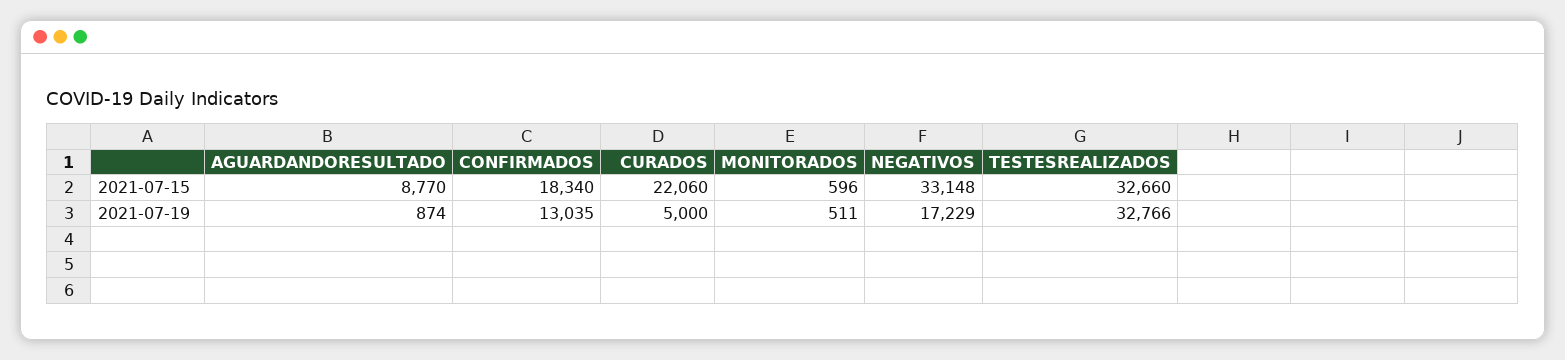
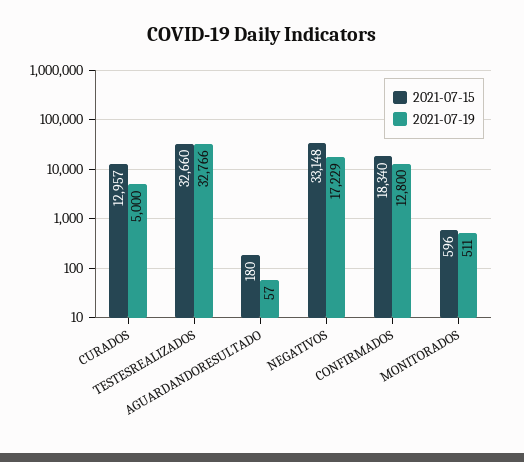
2021-07-15, AGUARDANDORESULTADO: 8770 -> 180
2021-07-15, CURADOS: 22060 -> 12957
2021-07-19, AGUARDANDORESULTADO: 874 -> 57
2021-07-19, CONFIRMADOS: 13035 -> 12800

